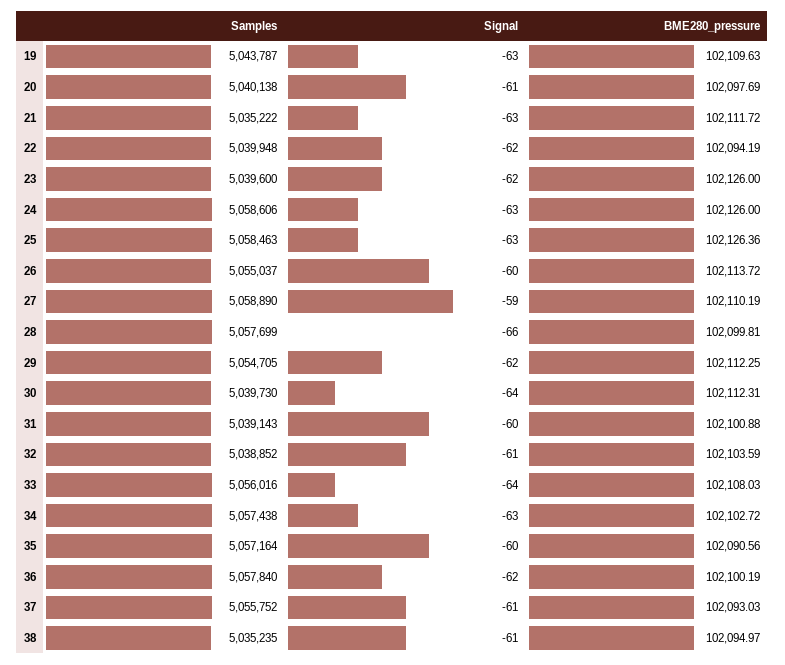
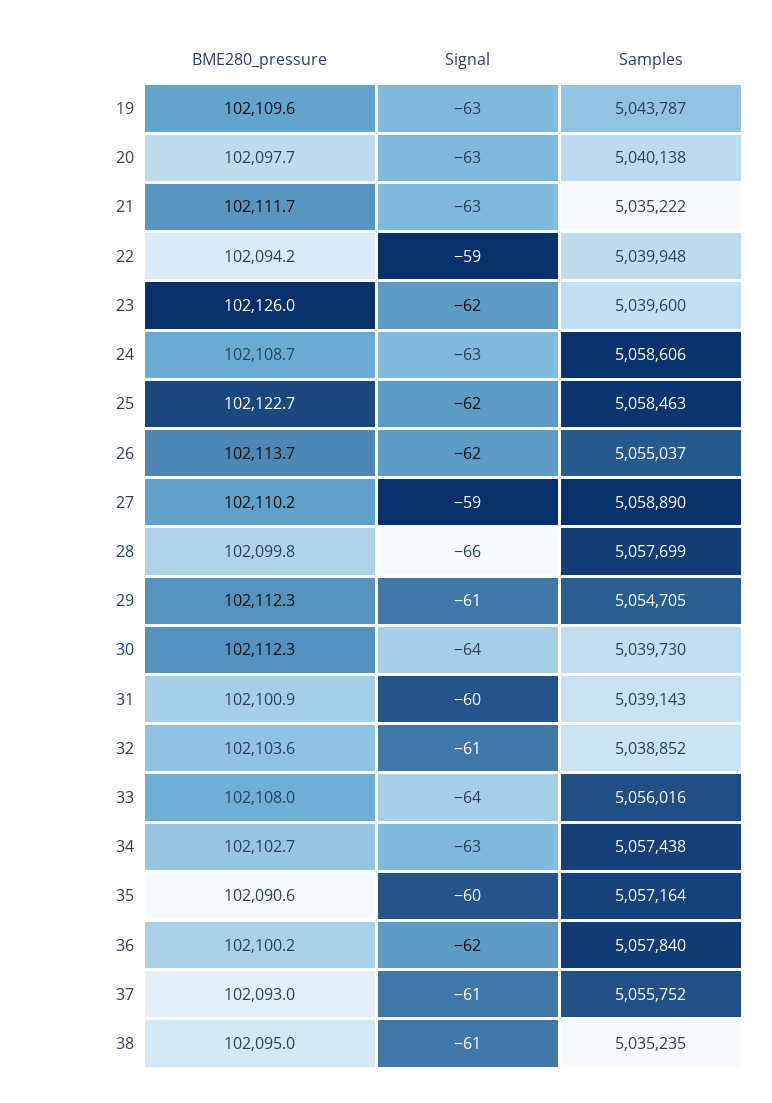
Signal, 20: -61 -> -63
Signal, 22: -62 -> -59
BME280_pressure, 24: 102126 -> 102108.7
Signal, 25: -63 -> -62
BME280_pressure, 25: 102126.36 -> 102122.7
Signal, 26: -60 -> -62
Signal, 29: -62 -> -61

